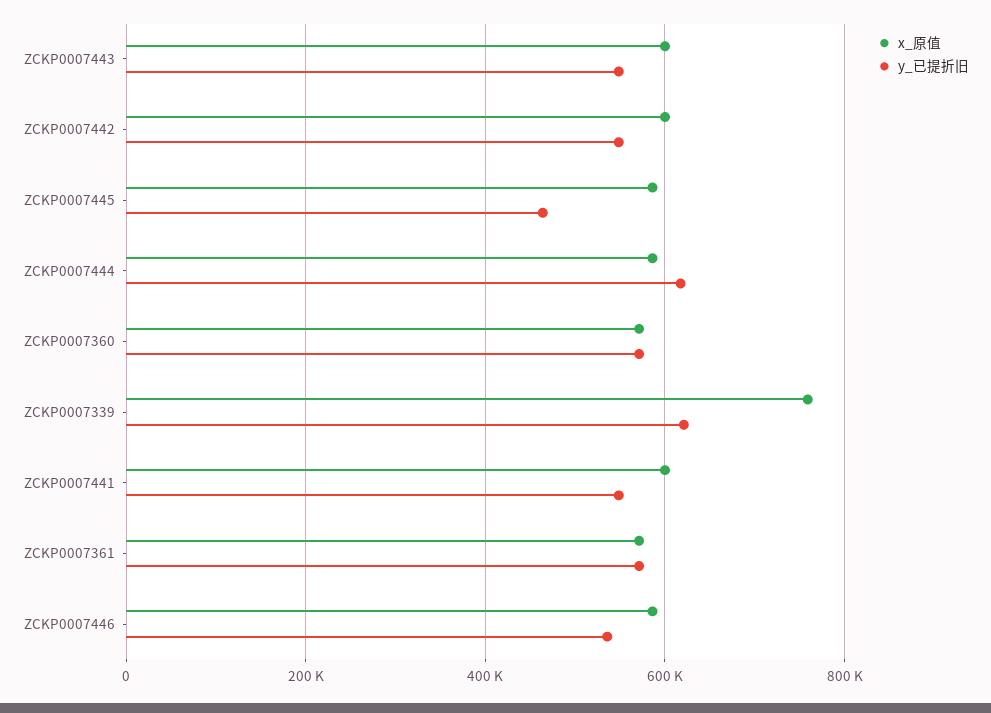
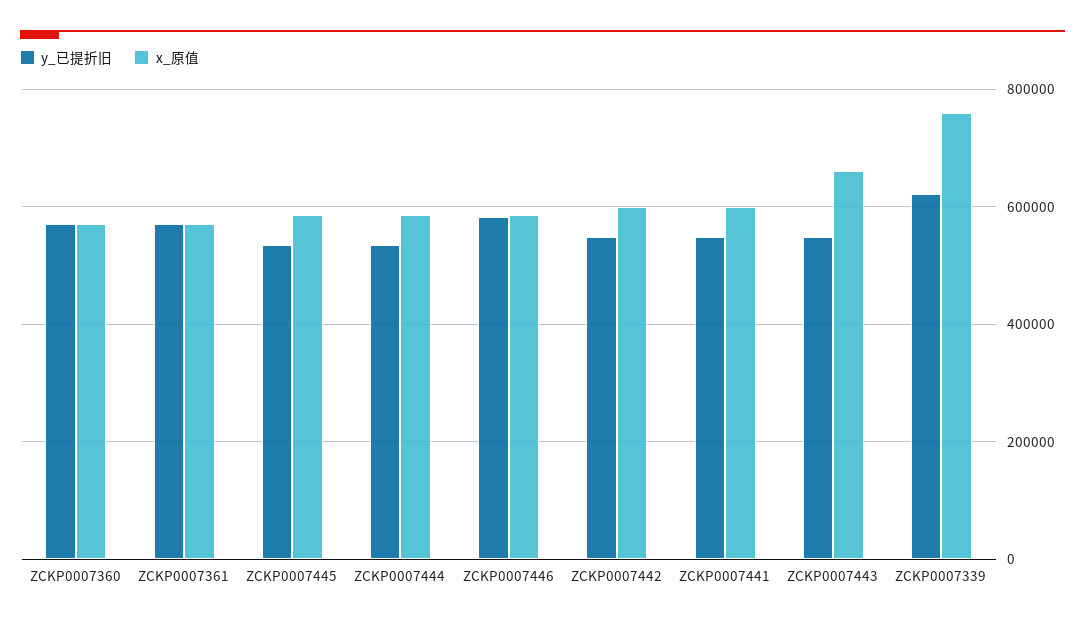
x_原值, ZCKP0007443: 600000 -> 660000
y_已提折旧, ZCKP0007445: 460000 -> 540000
y_已提折旧, ZCKP0007444: 620000 -> 540000
y_已提折旧, ZCKP0007446: 540000 -> 580000

